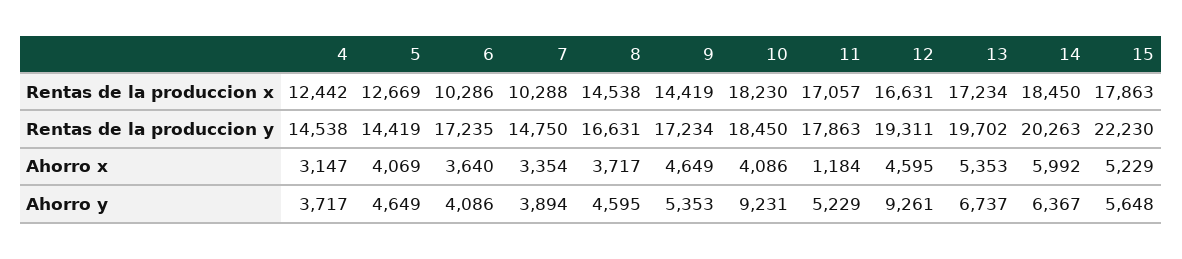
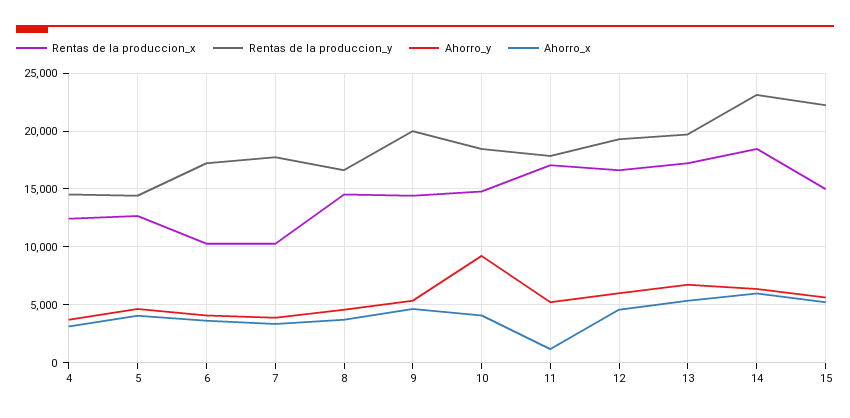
Rentas de la produccion x, 10: 18230 -> 15000
Rentas de la produccion x, 15: 17863 -> 15000
Rentas de la produccion y, 7: 14750 -> 18000
Rentas de la produccion y, 9: 17234 -> 20000
Rentas de la produccion y, 14: 20263 -> 23000
Ahorro y, 12: 9261 -> 6000

